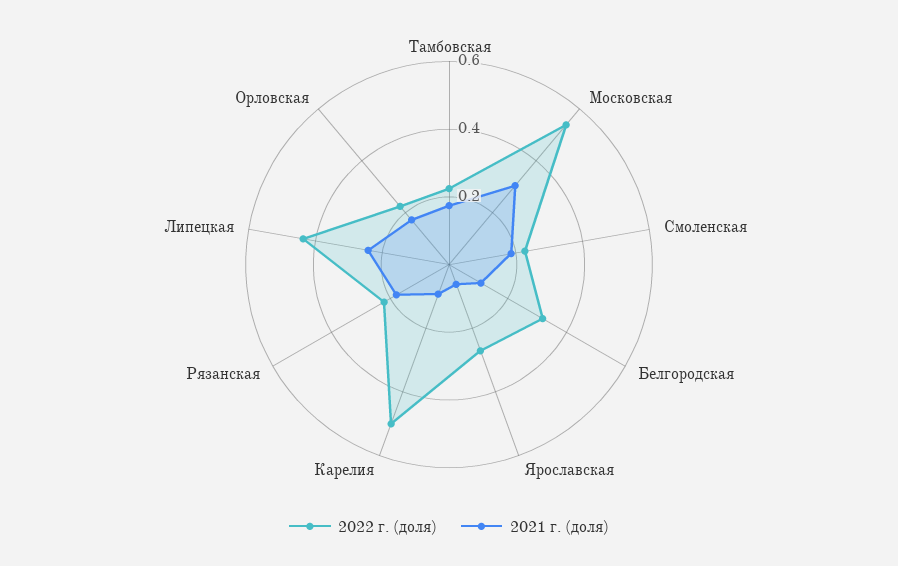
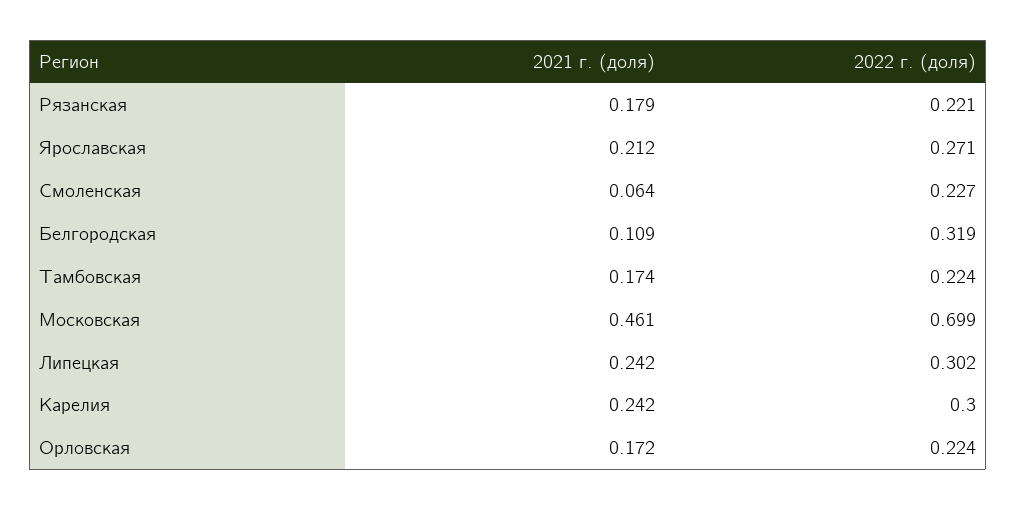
2022 г. (доля), Московская: 0.55 -> 0.699
2021 г. (доля), Московская: 0.3 -> 0.461
2021 г. (доля), Смоленская: 0.2 -> 0.064
2021 г. (доля), Ярославская: 0.05 -> 0.212
2022 г. (доля), Карелия: 0.5 -> 0.3
2021 г. (доля), Карелия: 0.1 -> 0.242
2022 г. (доля), Липецкая: 0.45 -> 0.302

